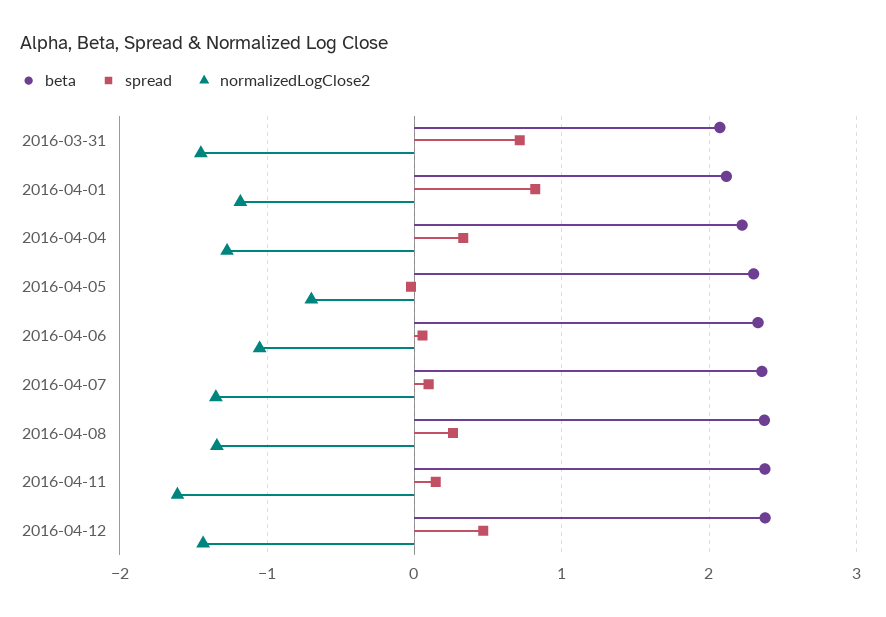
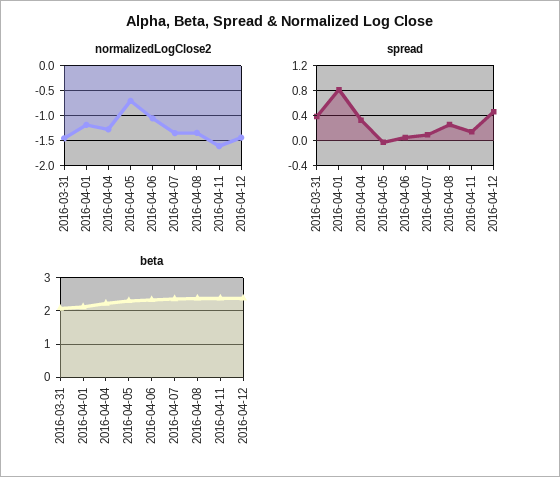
spread, 2016-03-31: 0.7 -> 0.4

